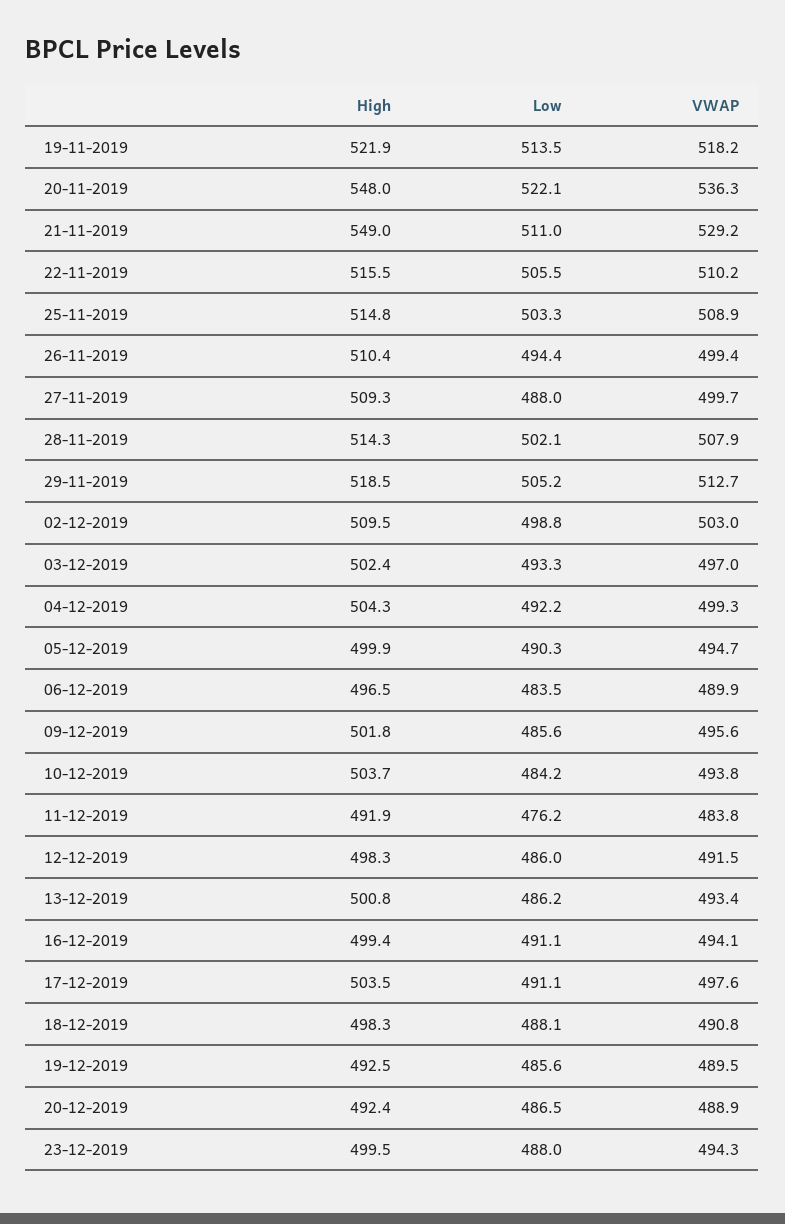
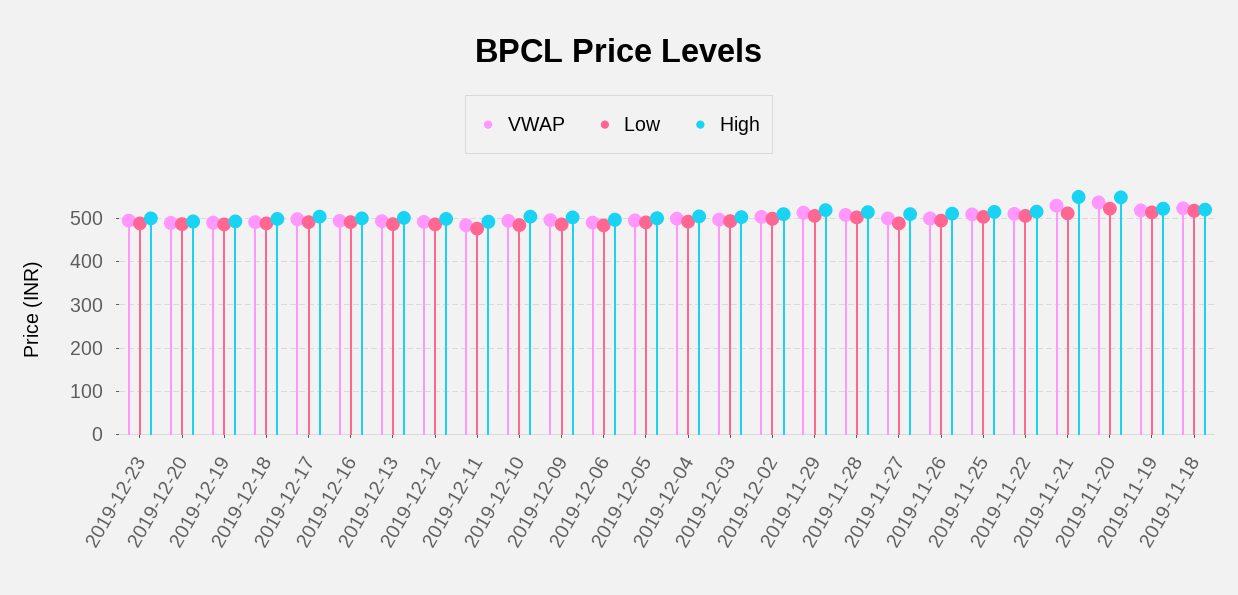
VWAP, 2019-11-18: none -> 520
Low, 2019-11-18: none -> 520
High, 2019-11-18: none -> 520

